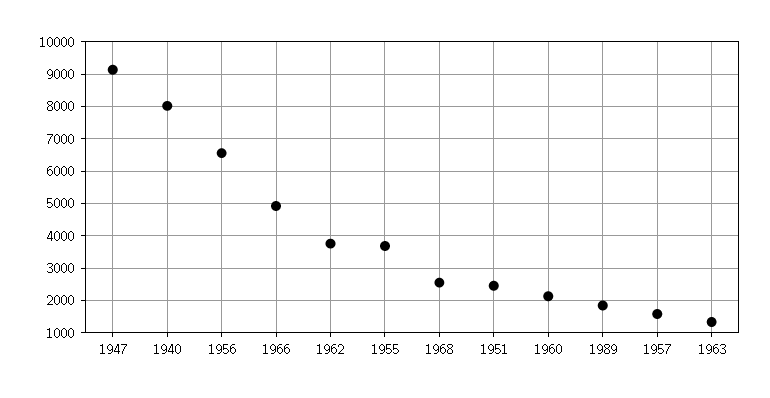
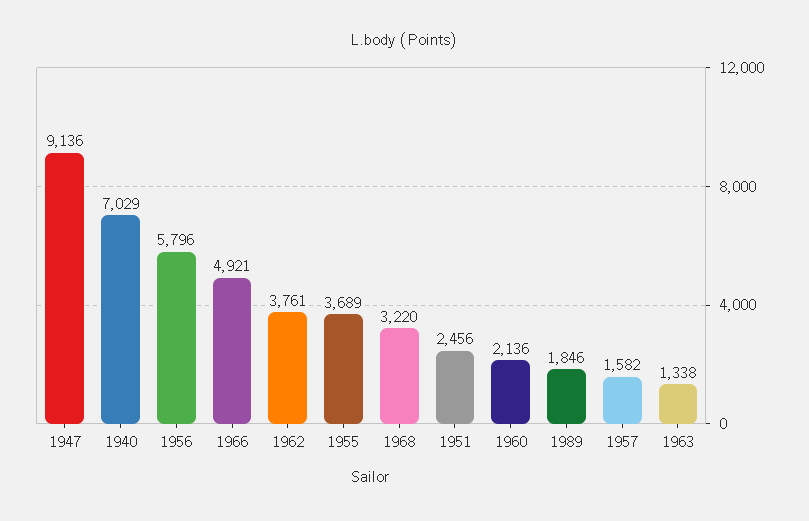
1940: 8000 -> 7029
1956: 6600 -> 5796
1968: 2600 -> 3220

